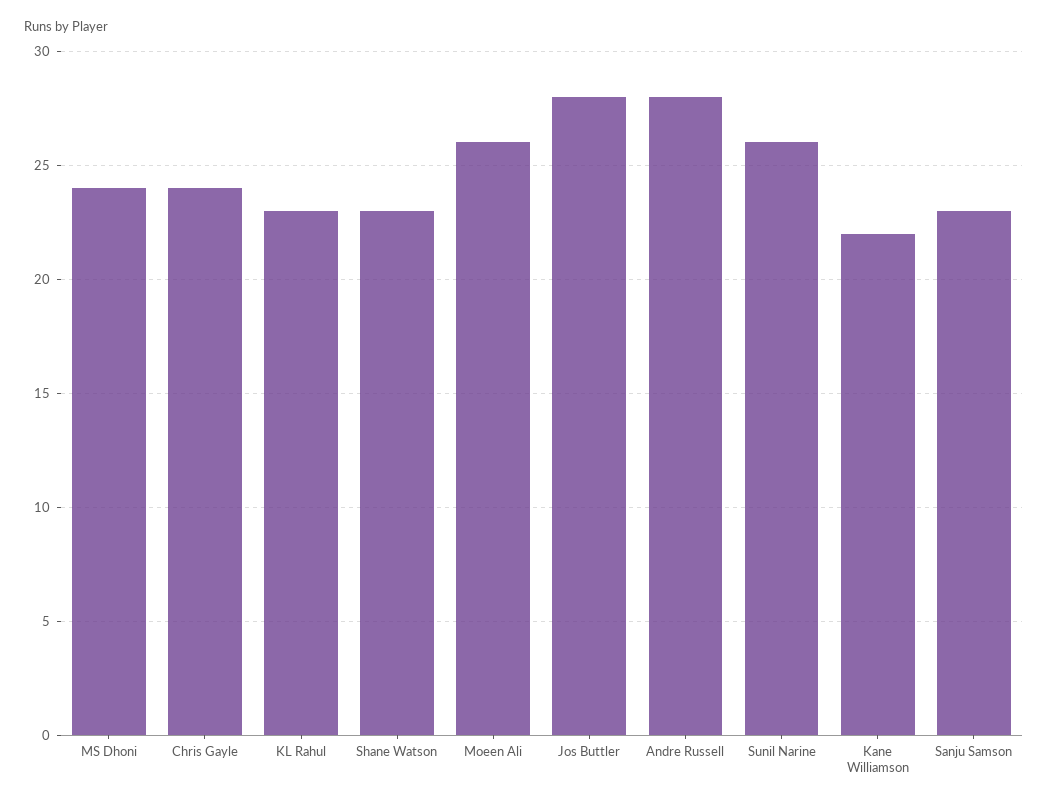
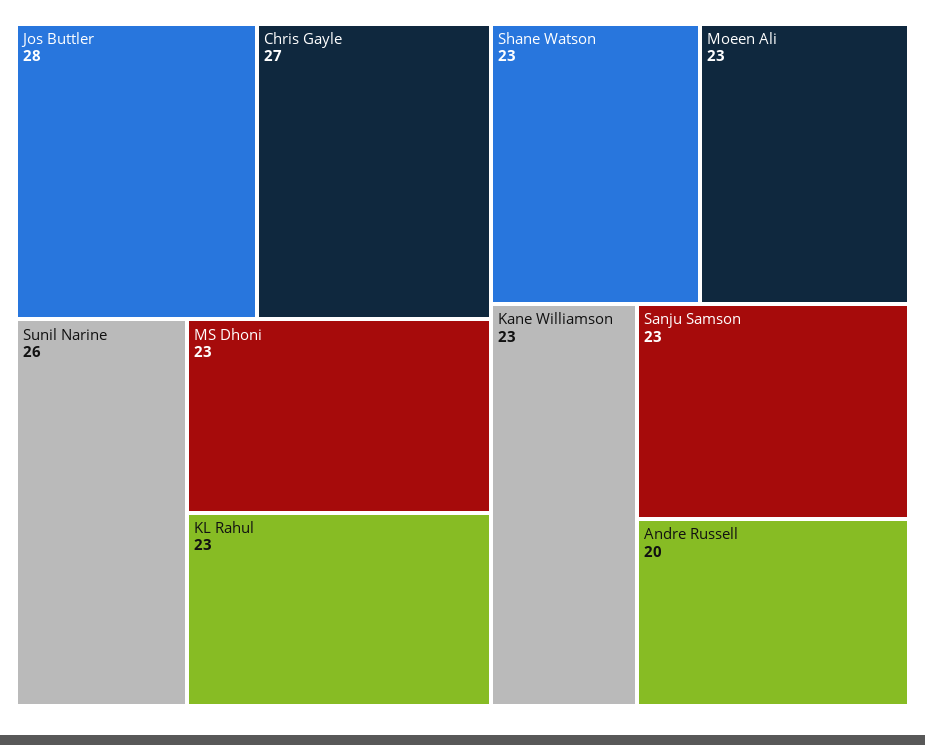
MS Dhoni: 24 -> 23
Chris Gayle: 24 -> 27
Moeen Ali: 26 -> 23
Andre Russell: 28 -> 20
Kane Williamson: 22 -> 23

